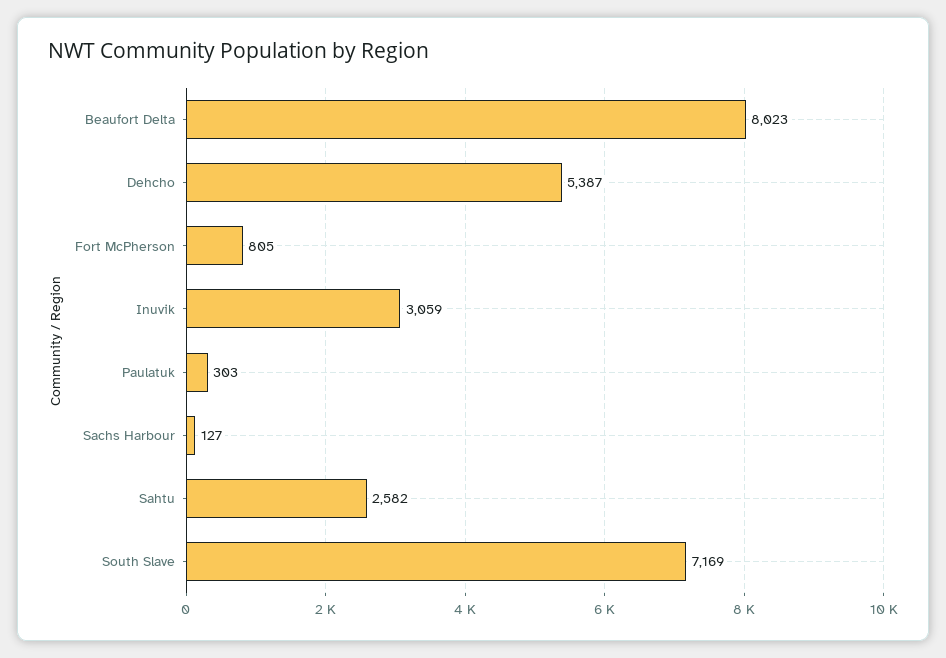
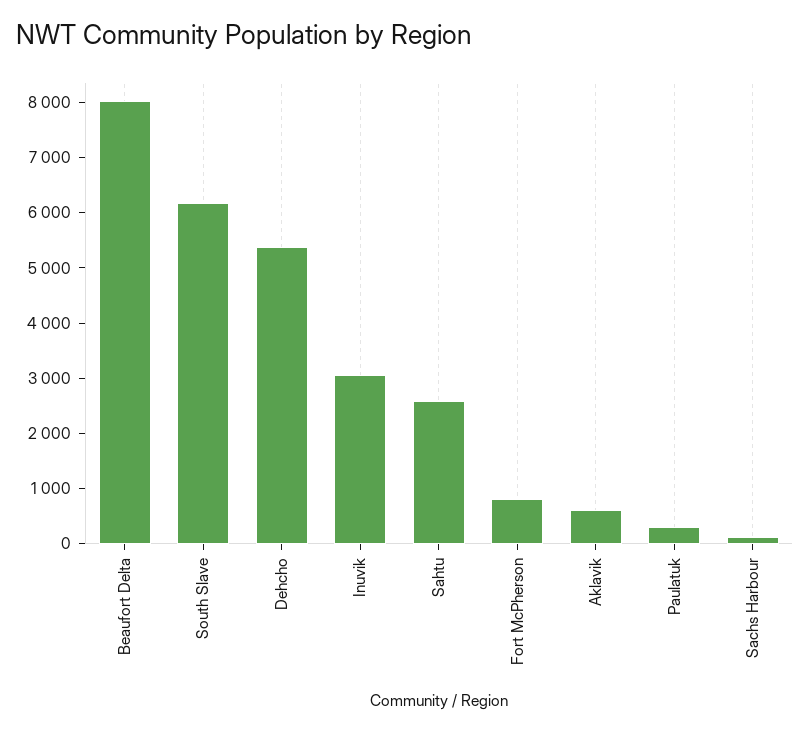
South Slave: 7169 -> 6200
Aklavik: none -> 600

